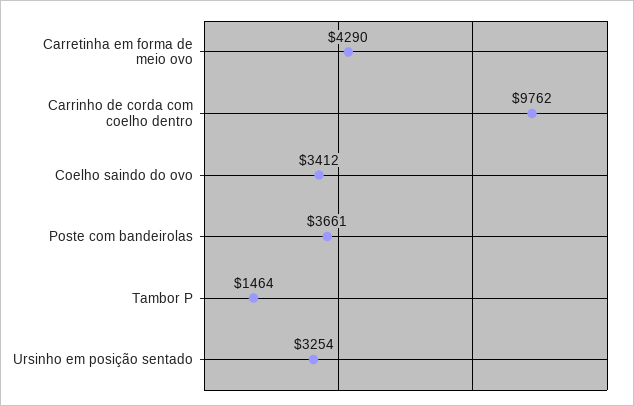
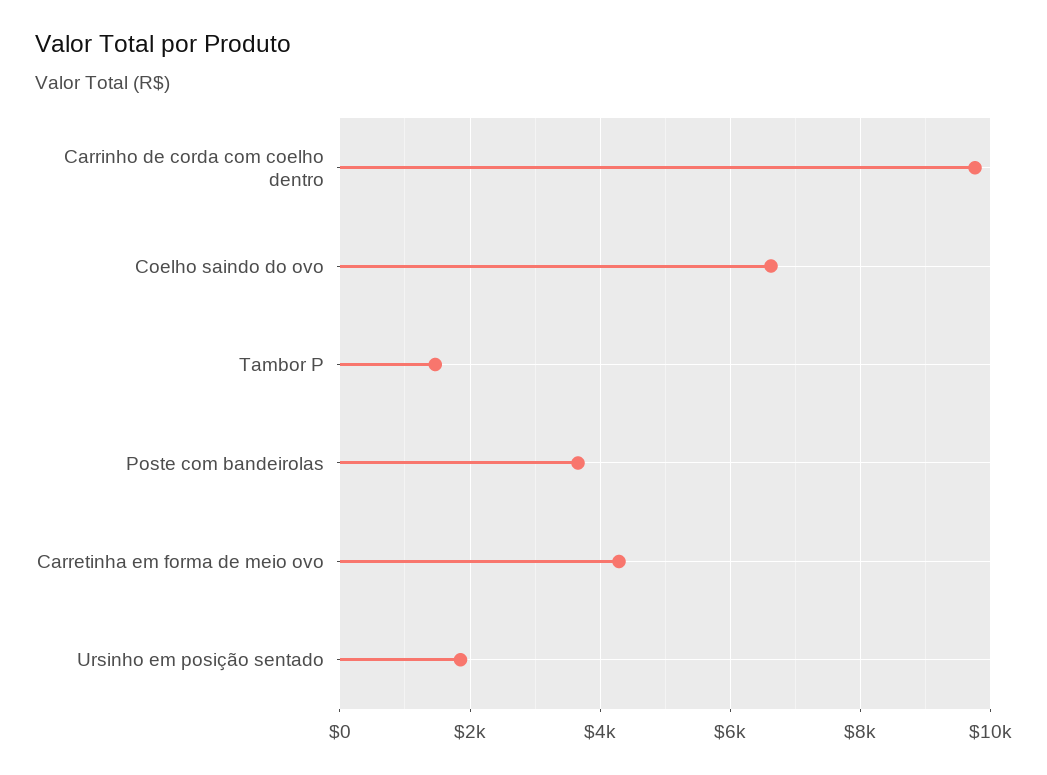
Coelho saindo do ovo: 3412 -> 6600
Ursinho em posição sentado: 3254 -> 1800

